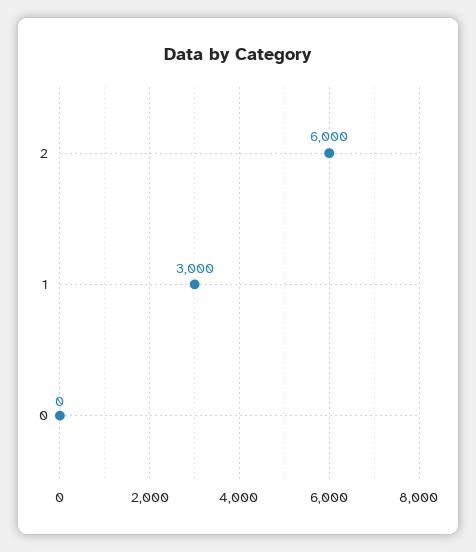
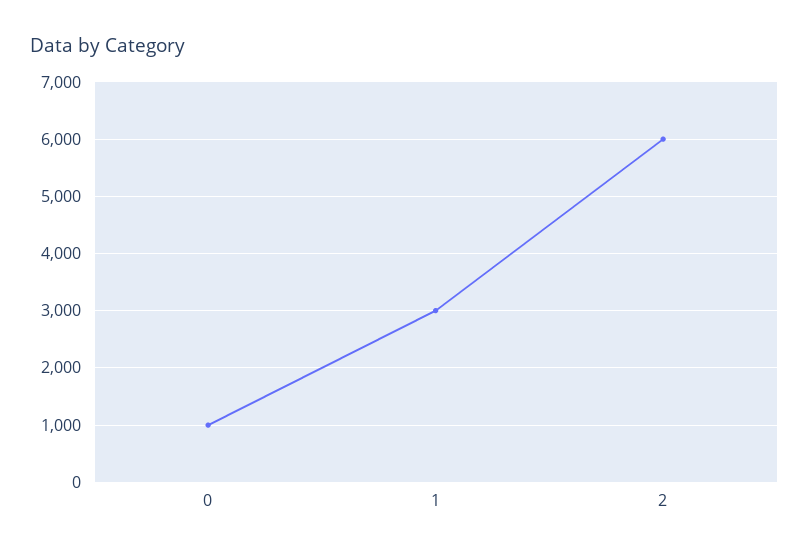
0: 0 -> 1000

